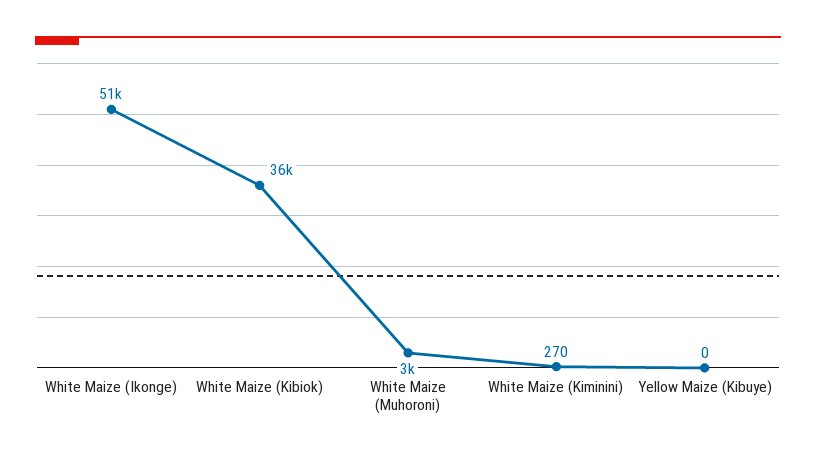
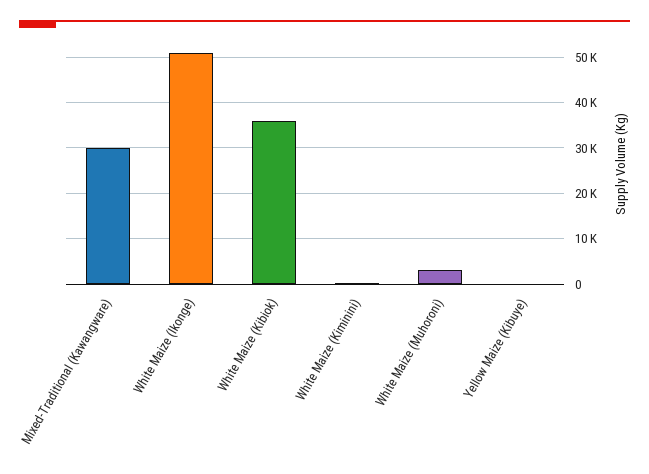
Mixed-Traditional (Kawangware): none -> 30000

